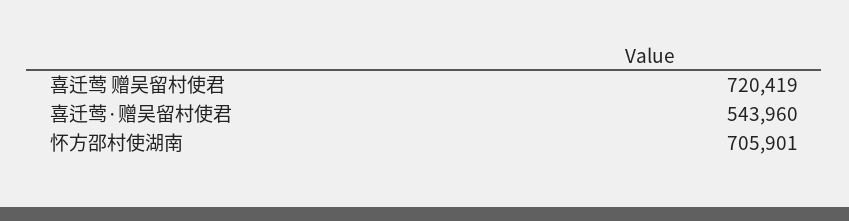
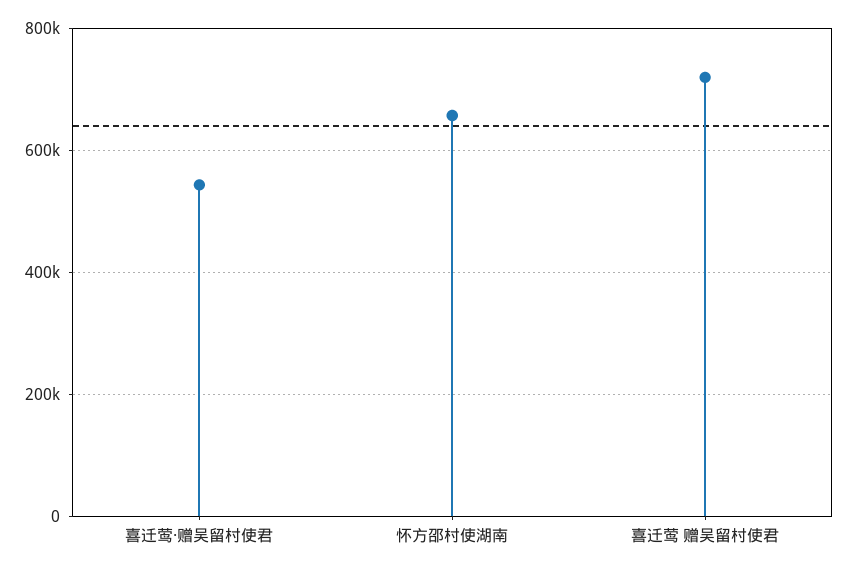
怀方邵村使湖南: 705901 -> 660000

